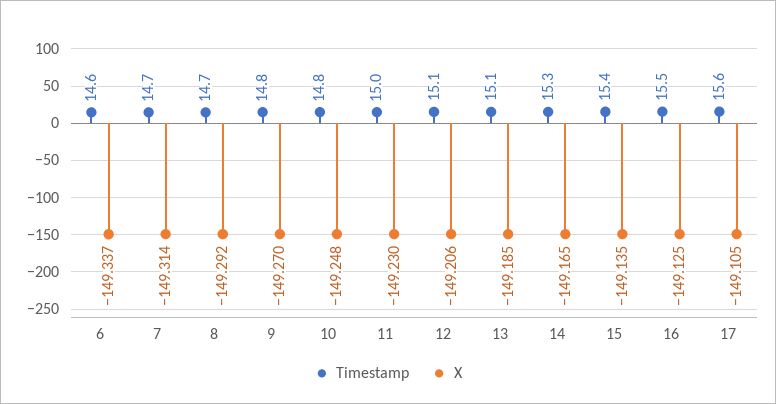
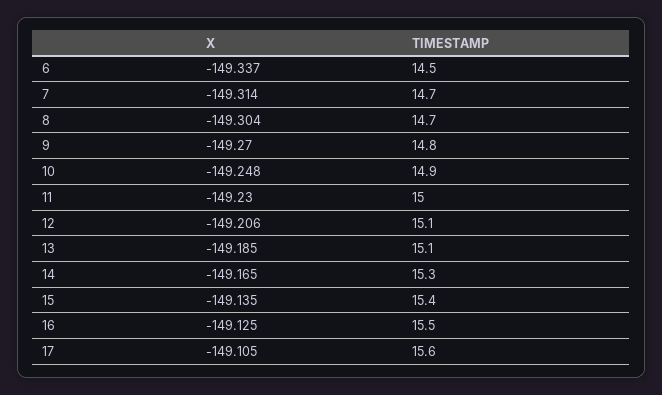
Timestamp, 6: 14.6 -> 14.5
X, 8: -149.292 -> -149.304
Timestamp, 10: 14.8 -> 14.9

